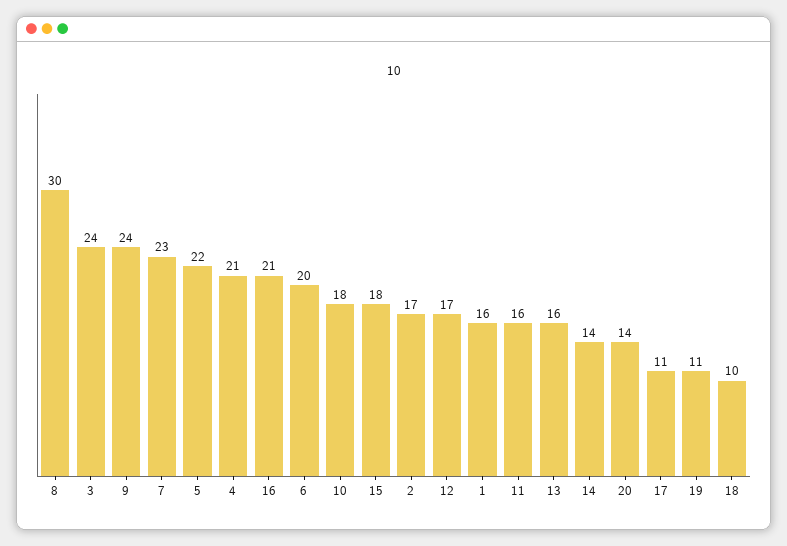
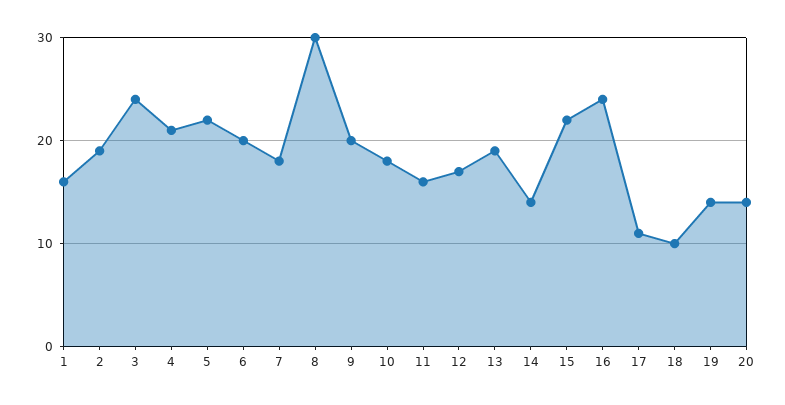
9: 24 -> 20
7: 23 -> 18
16: 21 -> 24
15: 18 -> 22
2: 17 -> 19
13: 16 -> 19
19: 11 -> 14

